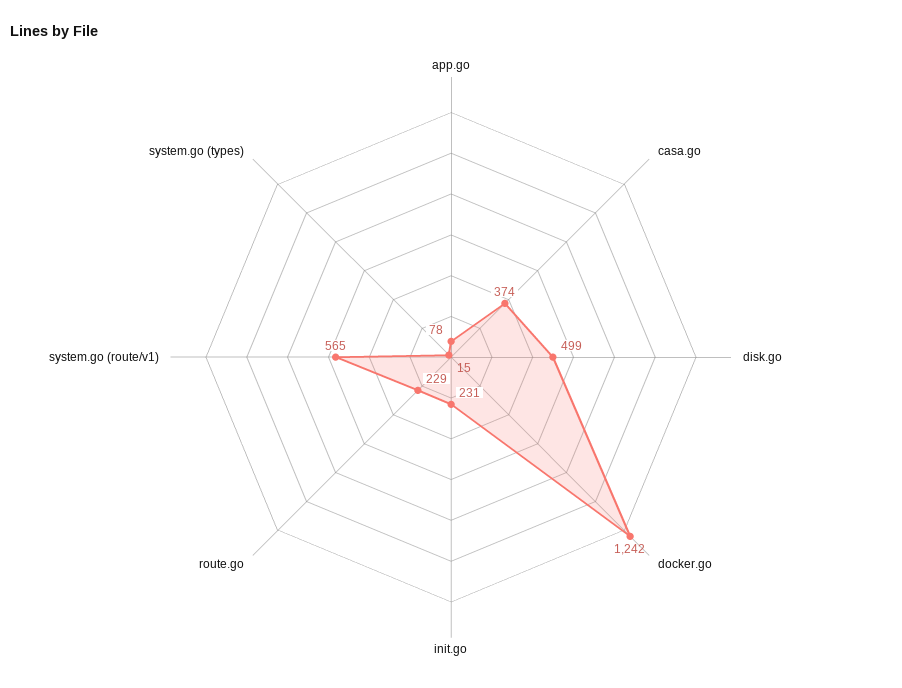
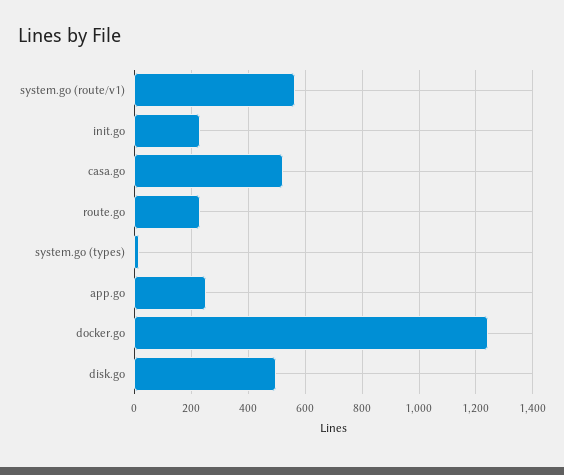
app.go: 78 -> 250
casa.go: 374 -> 525

